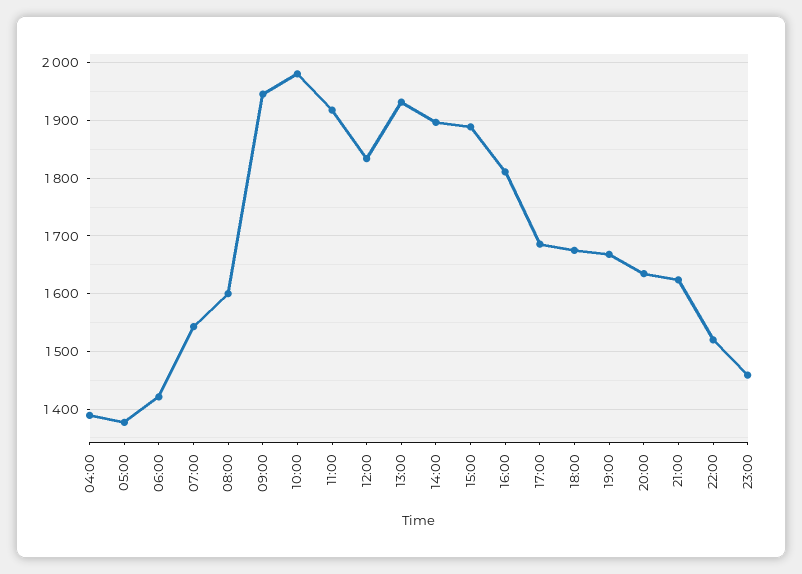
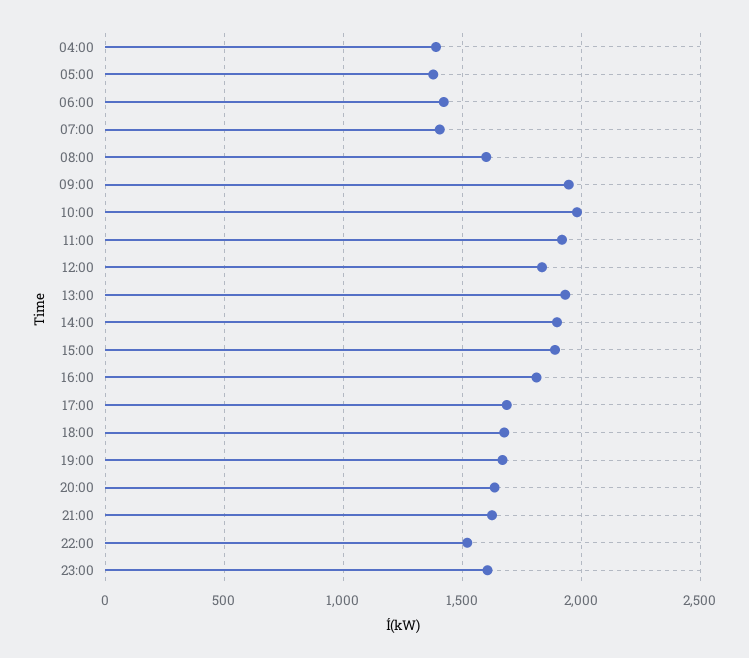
07:00: 1540 -> 1400
23:00: 1460 -> 1600

